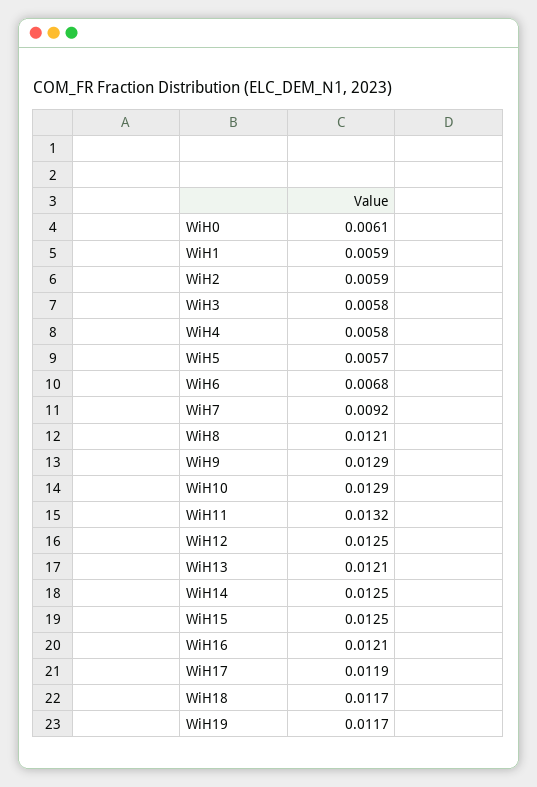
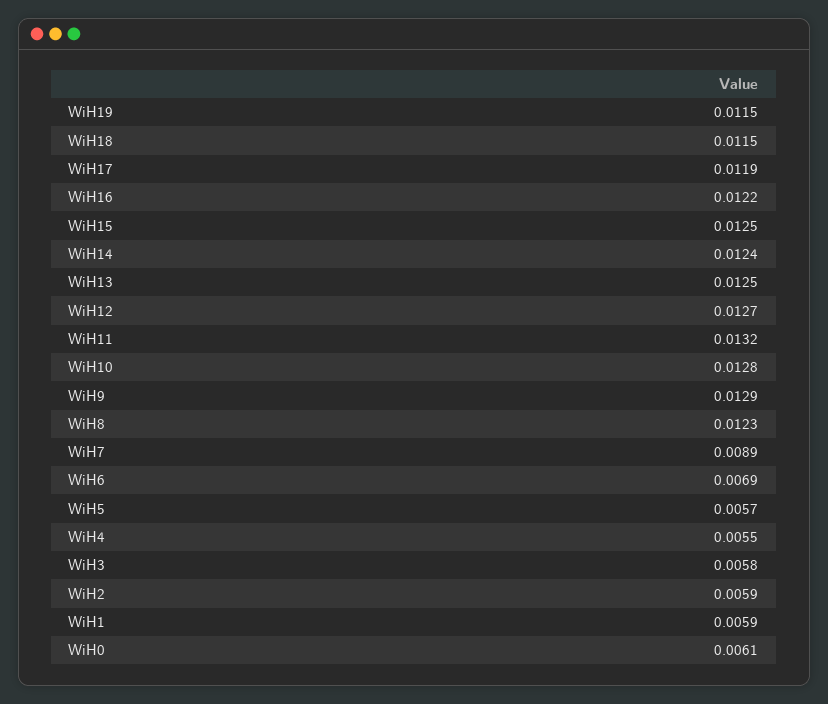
WiH4: 0.0058 -> 0.0055
WiH6: 0.0068 -> 0.0069
WiH7: 0.0092 -> 0.0089
WiH8: 0.0121 -> 0.0123
WiH10: 0.0129 -> 0.0128
WiH12: 0.0125 -> 0.0127
WiH13: 0.0121 -> 0.0125
WiH14: 0.0125 -> 0.0124
WiH16: 0.0121 -> 0.0122
WiH18: 0.0117 -> 0.0115
WiH19: 0.0117 -> 0.0115

